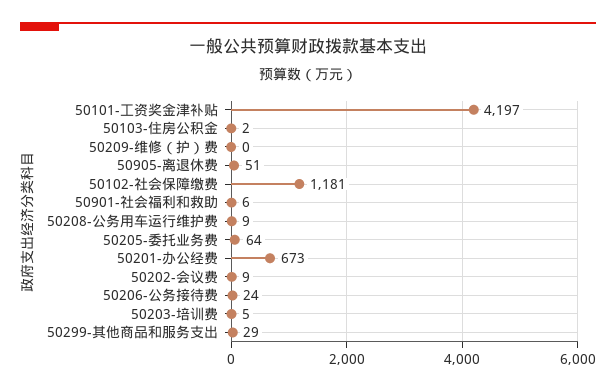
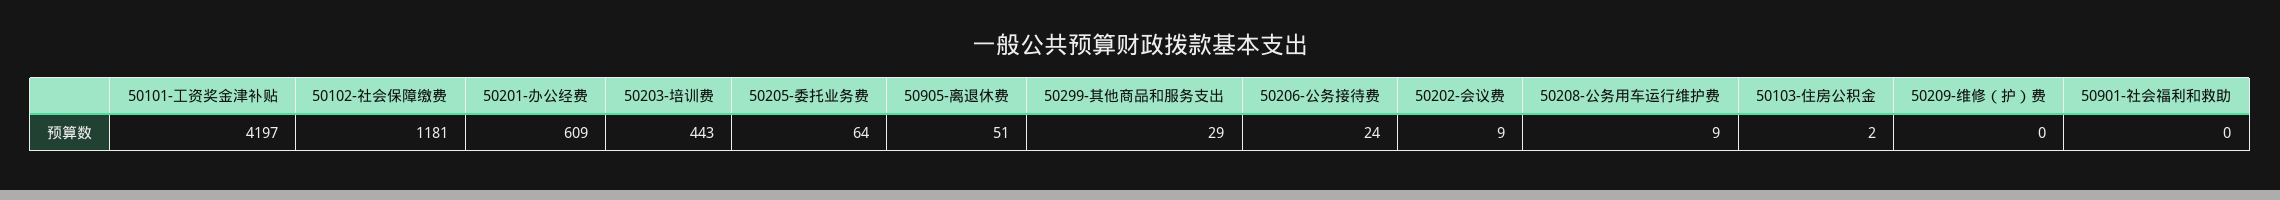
50901-社会福利和救助: 6 -> 0
50201-办公经费: 673 -> 609
50203-培训费: 5 -> 443

